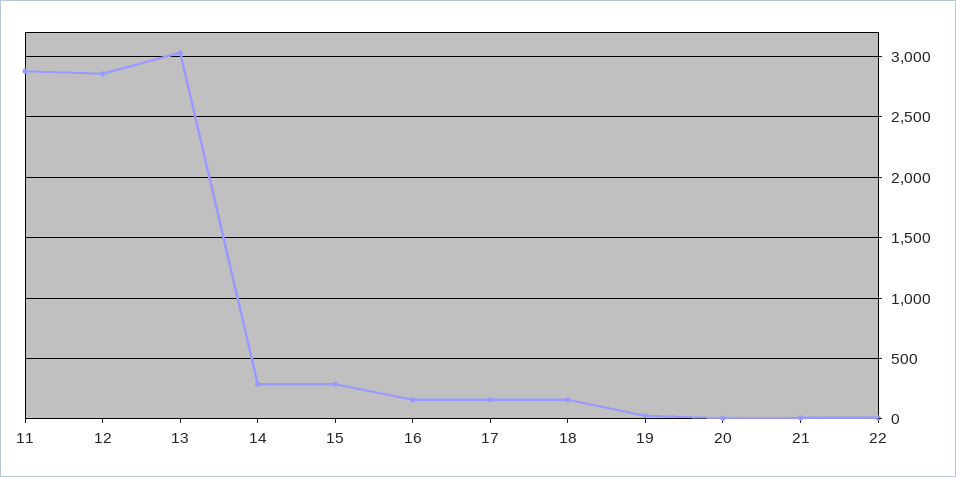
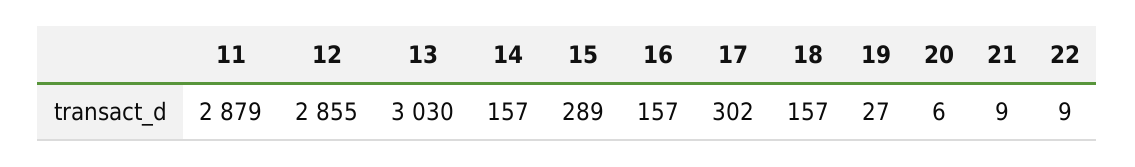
14: 300 -> 157
17: 150 -> 302

